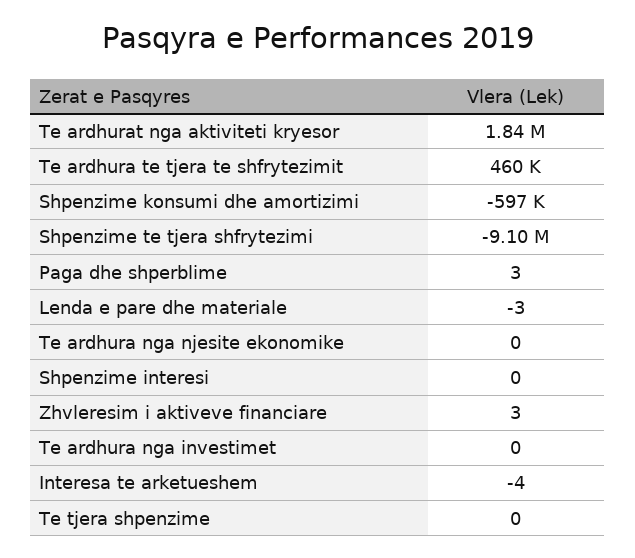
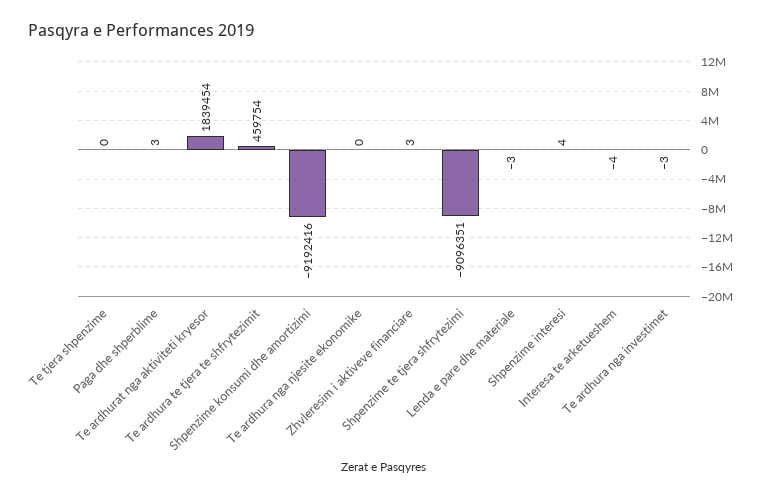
Shpenzime konsumi dhe amortizimi: -597000 -> -9192416
Shpenzime interesi: 0 -> 4
Te ardhura nga investimet: 0 -> -3

